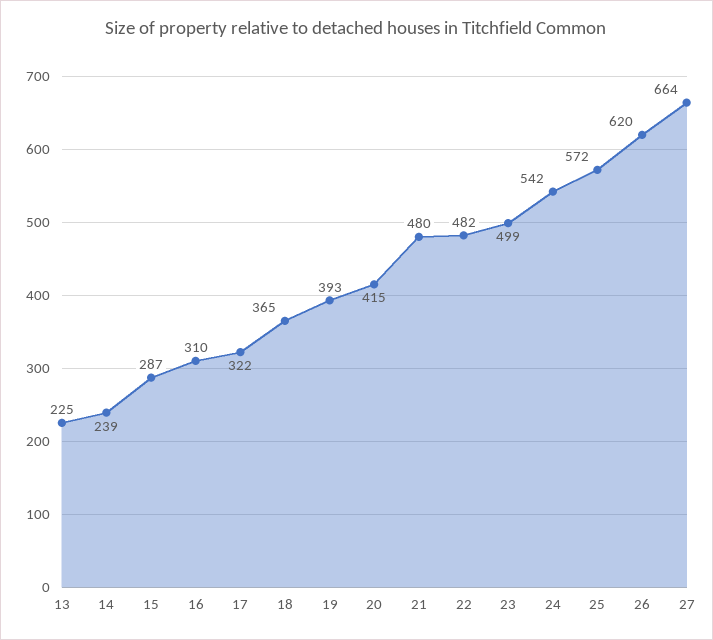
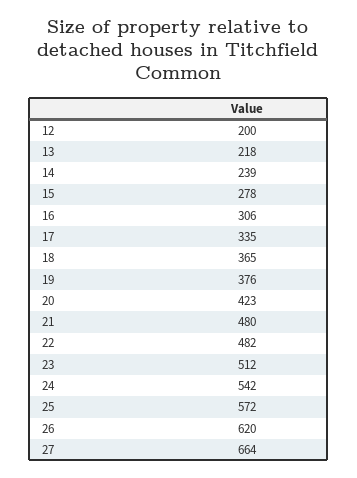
13: 225 -> 218
15: 287 -> 278
16: 310 -> 306
17: 322 -> 335
19: 393 -> 376
20: 415 -> 423
23: 499 -> 512
12: none -> 200

